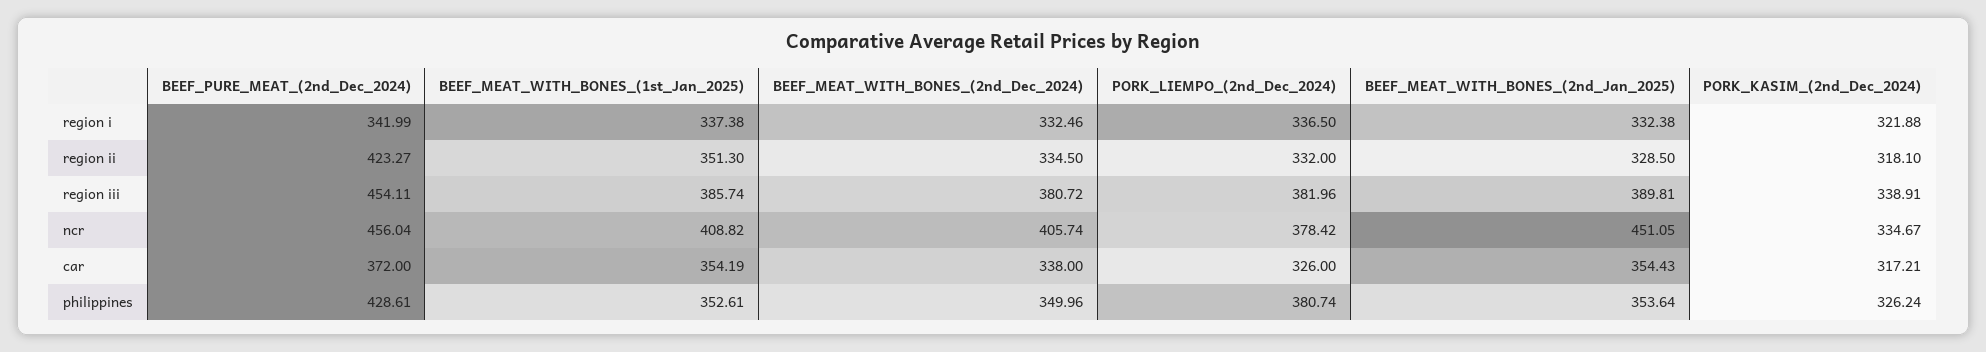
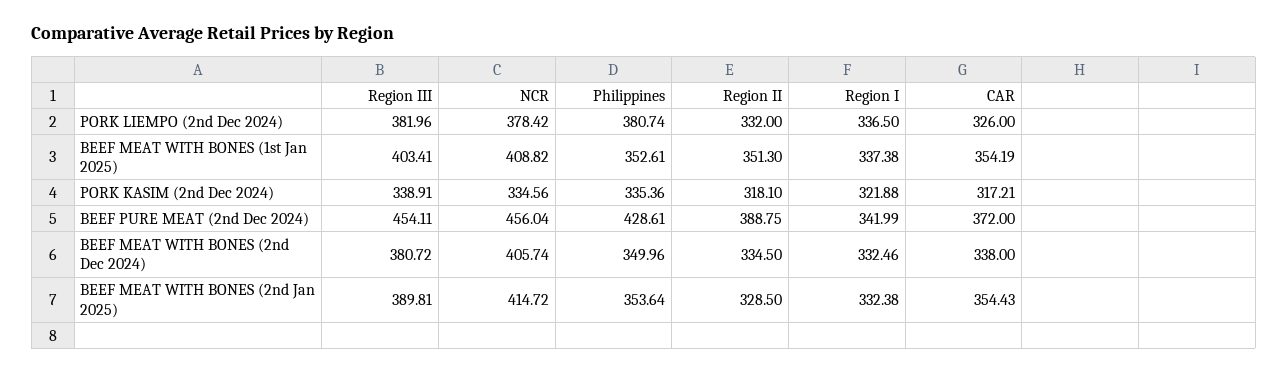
BEEF_PURE_MEAT_(2nd_Dec_2024), region ii: 423.27 -> 388.75
BEEF_MEAT_WITH_BONES_(1st_Jan_2025), region iii: 385.74 -> 403.41
BEEF_MEAT_WITH_BONES_(2nd_Jan_2025), ncr: 451.05 -> 414.72
PORK_KASIM_(2nd_Dec_2024), ncr: 334.67 -> 334.56
PORK_KASIM_(2nd_Dec_2024), philippines: 326.24 -> 335.36

